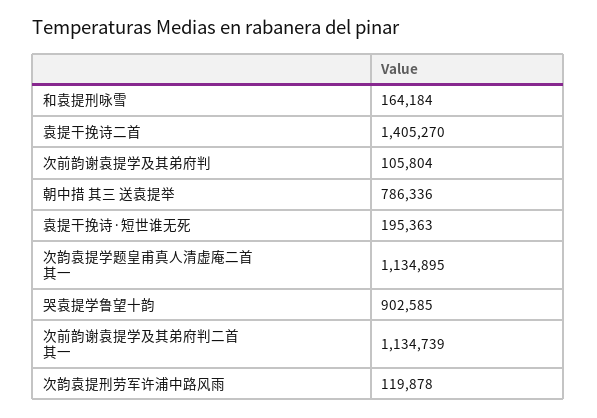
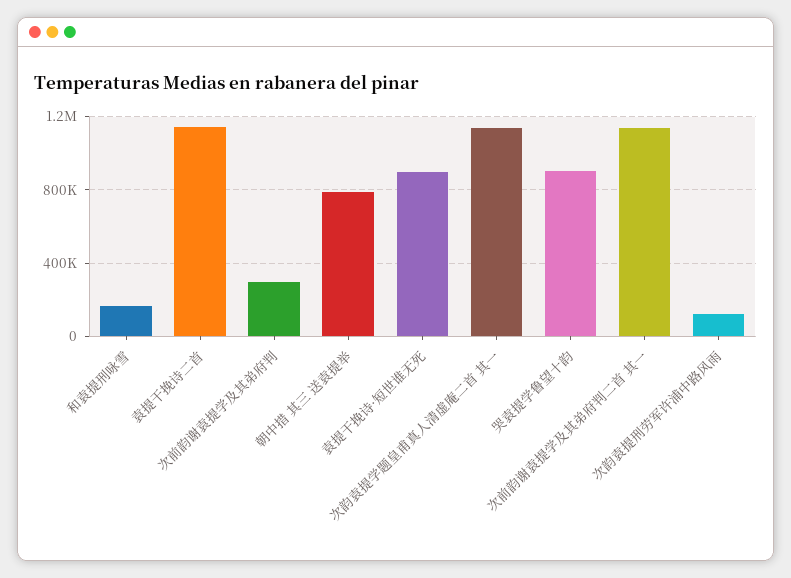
袁提干挽诗二首: 1405270 -> 1150000
次前韵谢袁提学及其弟府判: 105804 -> 300000
袁提干挽诗·短世谁无死: 195363 -> 900000

